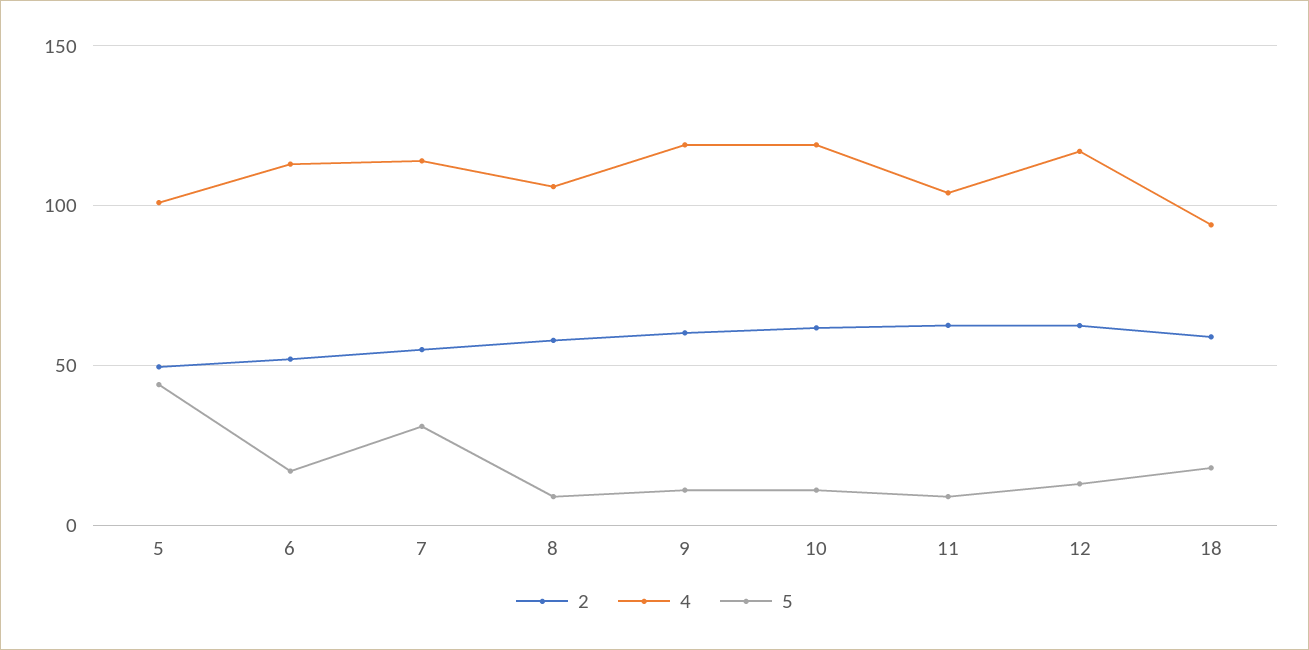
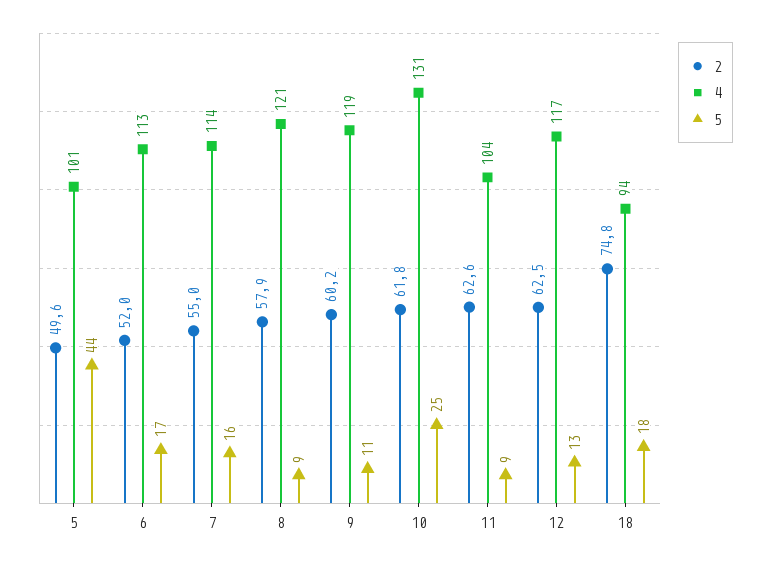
5, 7: 30 -> 16
4, 8: 105 -> 121
4, 10: 120 -> 131
5, 10: 10 -> 25
2, 18: 60 -> 74.8

